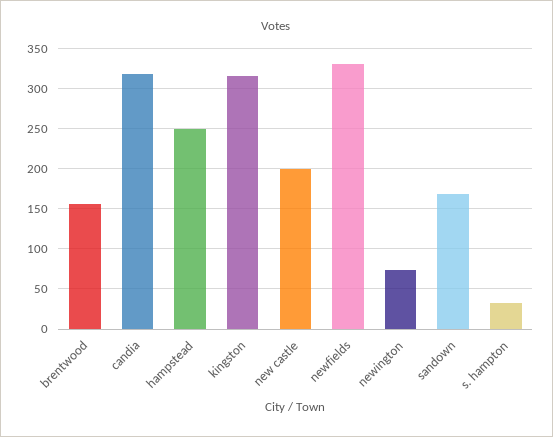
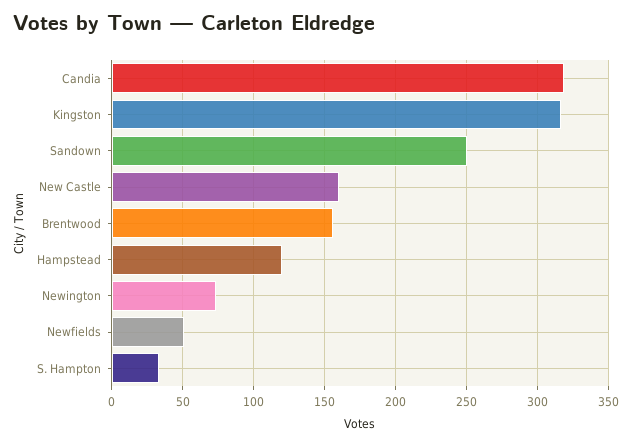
hampstead: 250 -> 120
new castle: 200 -> 160
newfields: 330 -> 50
sandown: 170 -> 250

